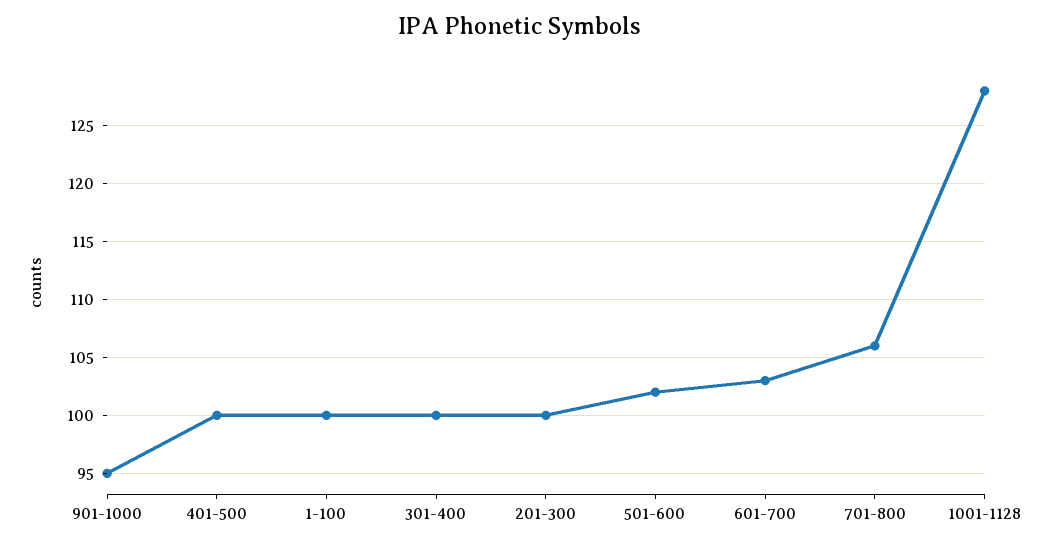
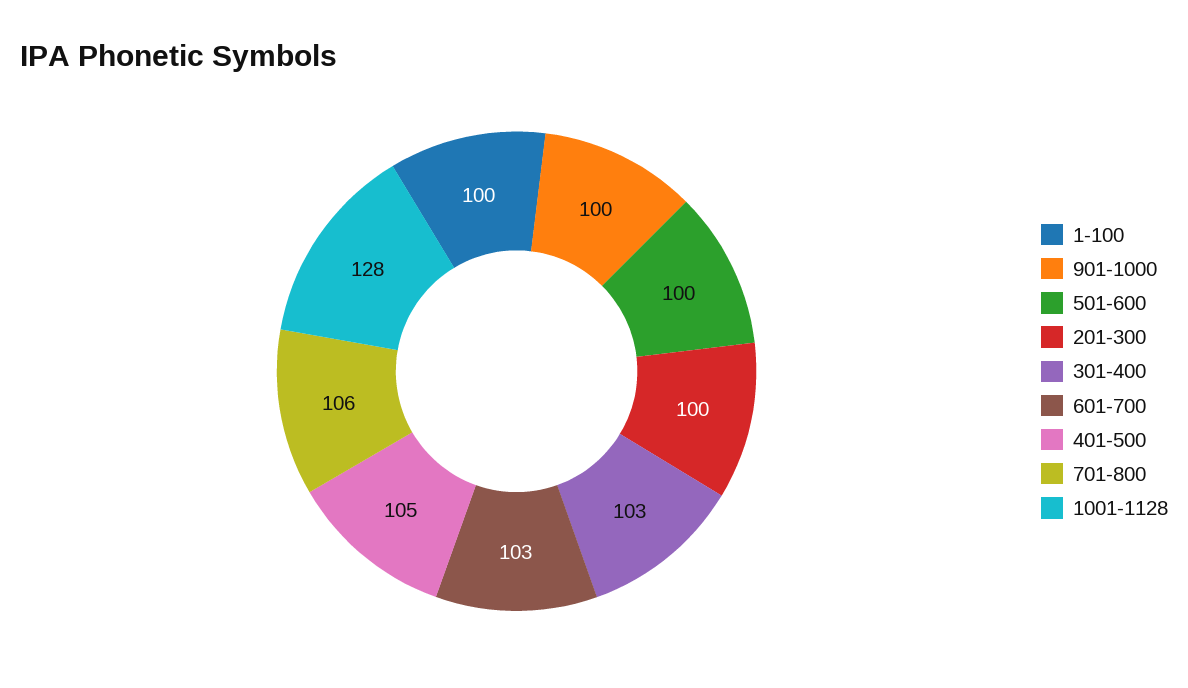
901-1000: 95 -> 100
401-500: 100 -> 105
301-400: 100 -> 103
501-600: 102 -> 100

